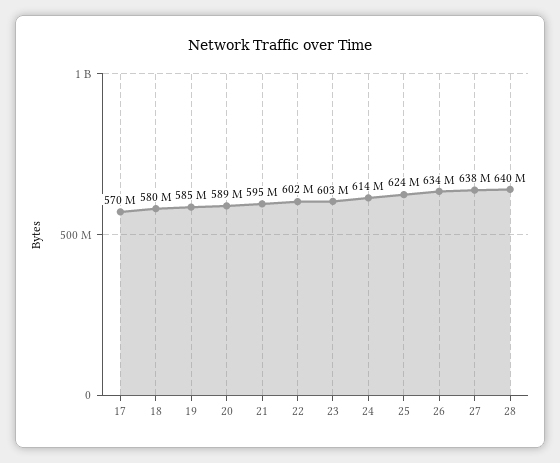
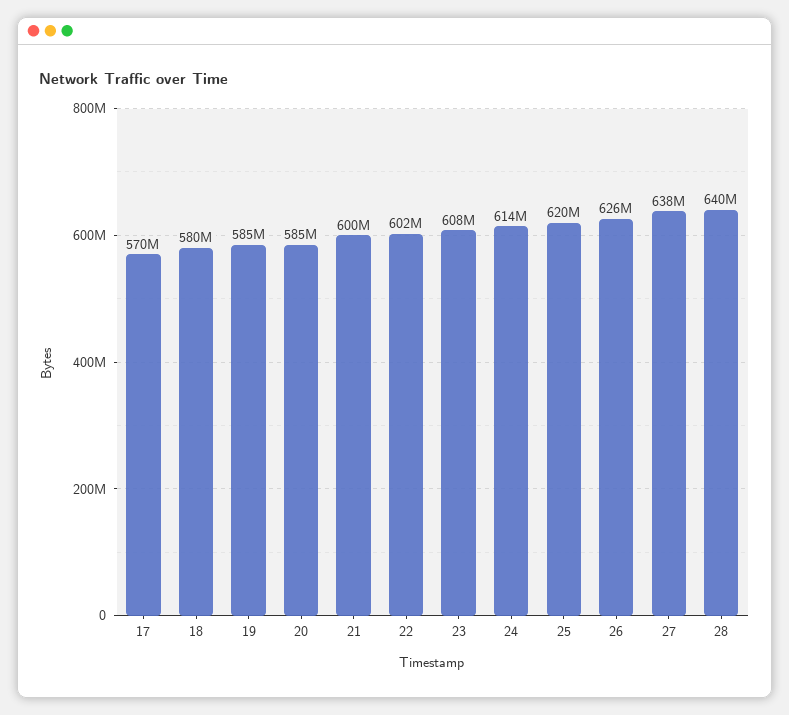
20: 589000000 -> 585000000
21: 595000000 -> 600000000
23: 603000000 -> 608000000
25: 624000000 -> 620000000
26: 634000000 -> 626000000

